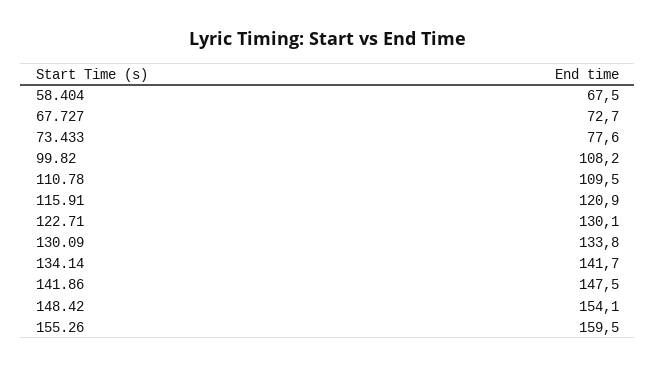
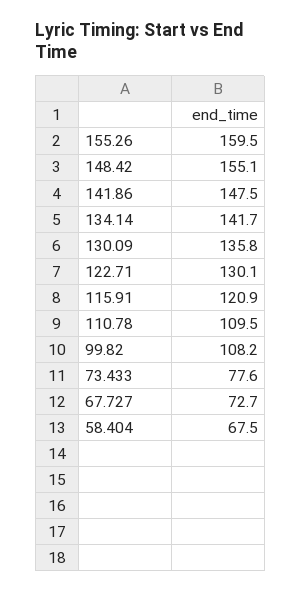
130.09: 133.8 -> 135.8
148.42: 154.1 -> 155.1

